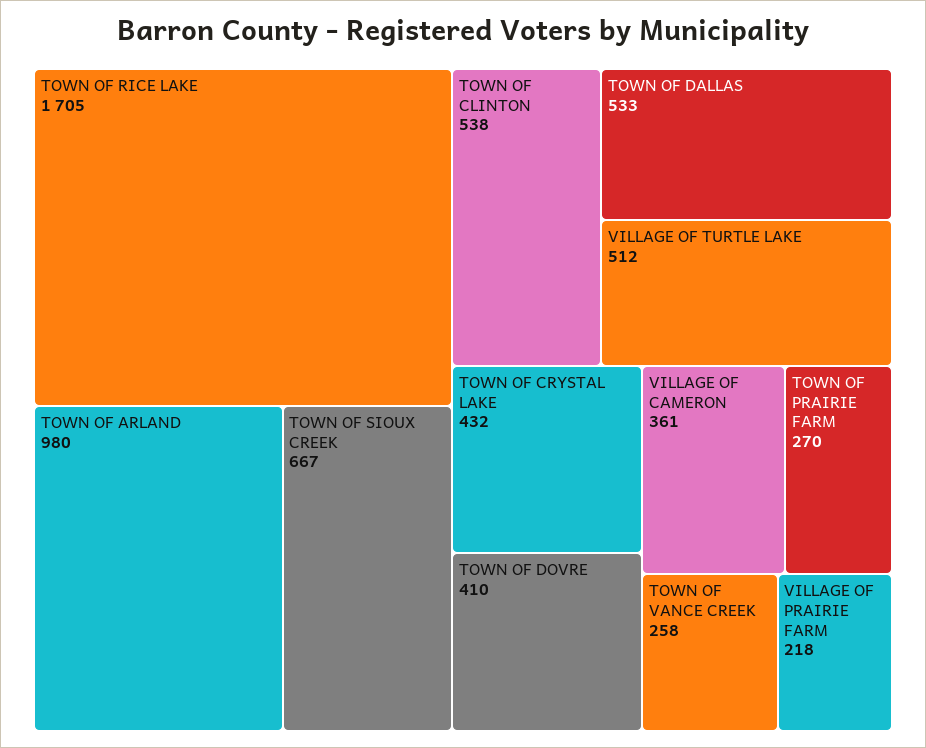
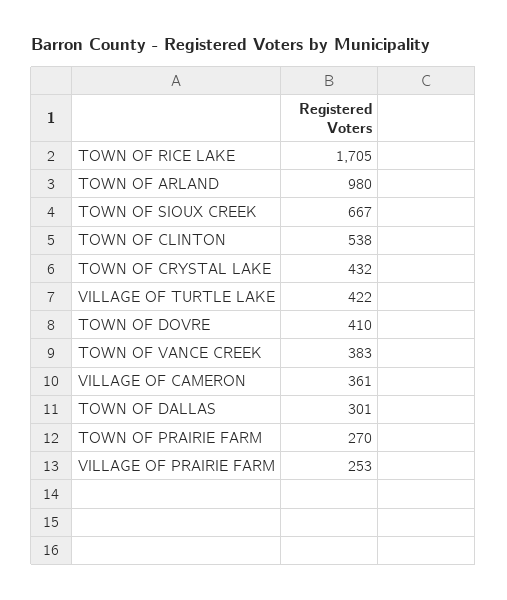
TOWN OF DALLAS: 533 -> 301
VILLAGE OF TURTLE LAKE: 512 -> 422
TOWN OF VANCE CREEK: 258 -> 383
VILLAGE OF PRAIRIE FARM: 218 -> 253

